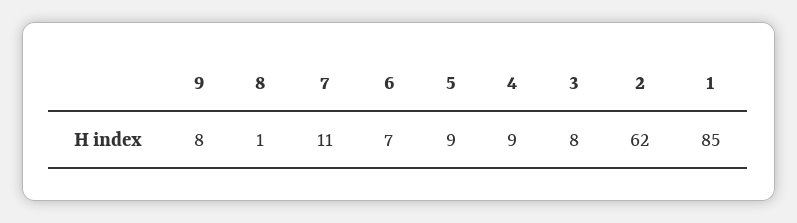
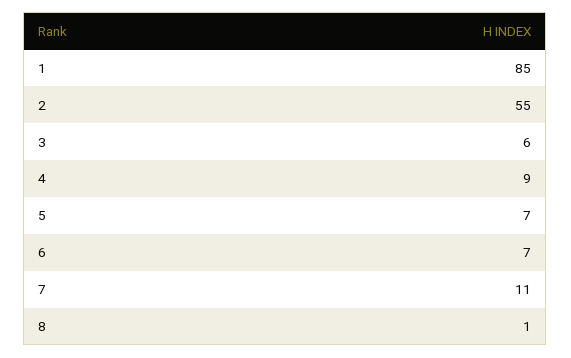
9: 8 -> none
5: 9 -> 7
3: 8 -> 6
2: 62 -> 55

